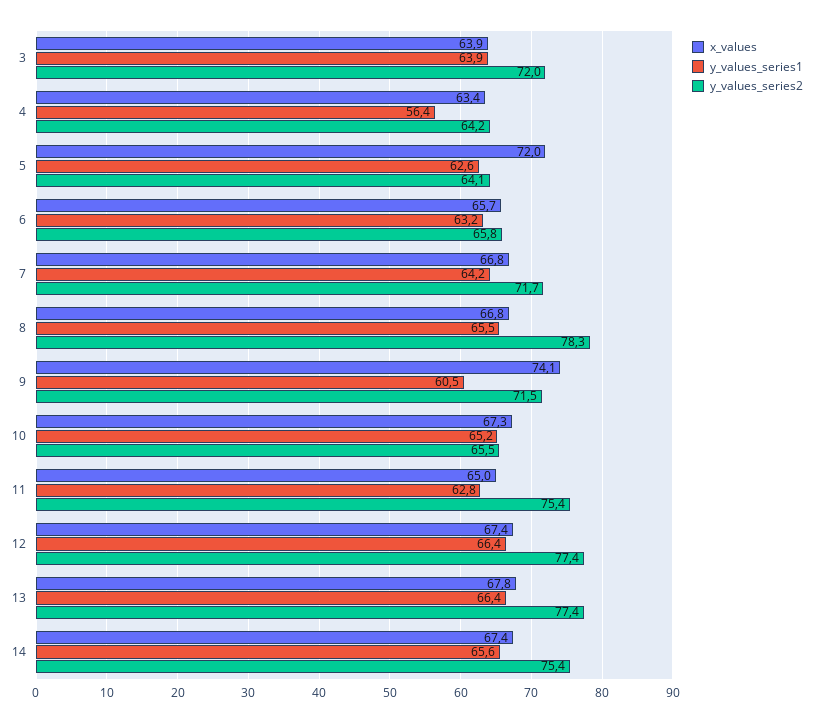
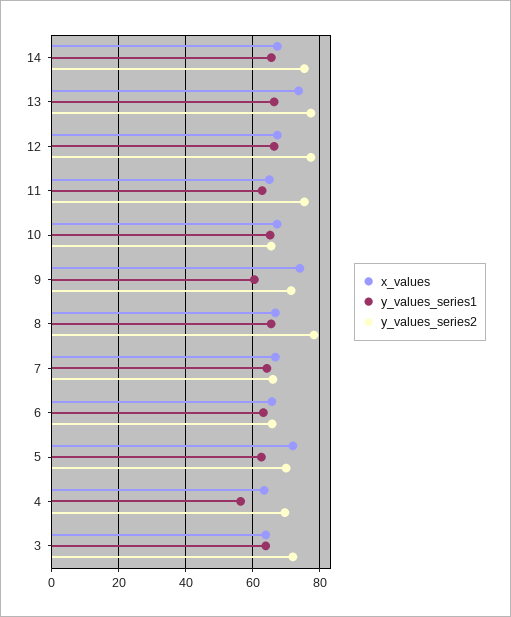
y_values_series2, 4: 64.2 -> 70
y_values_series2, 5: 64.1 -> 70
y_values_series2, 7: 71.7 -> 66
x_values, 13: 67.8 -> 74

